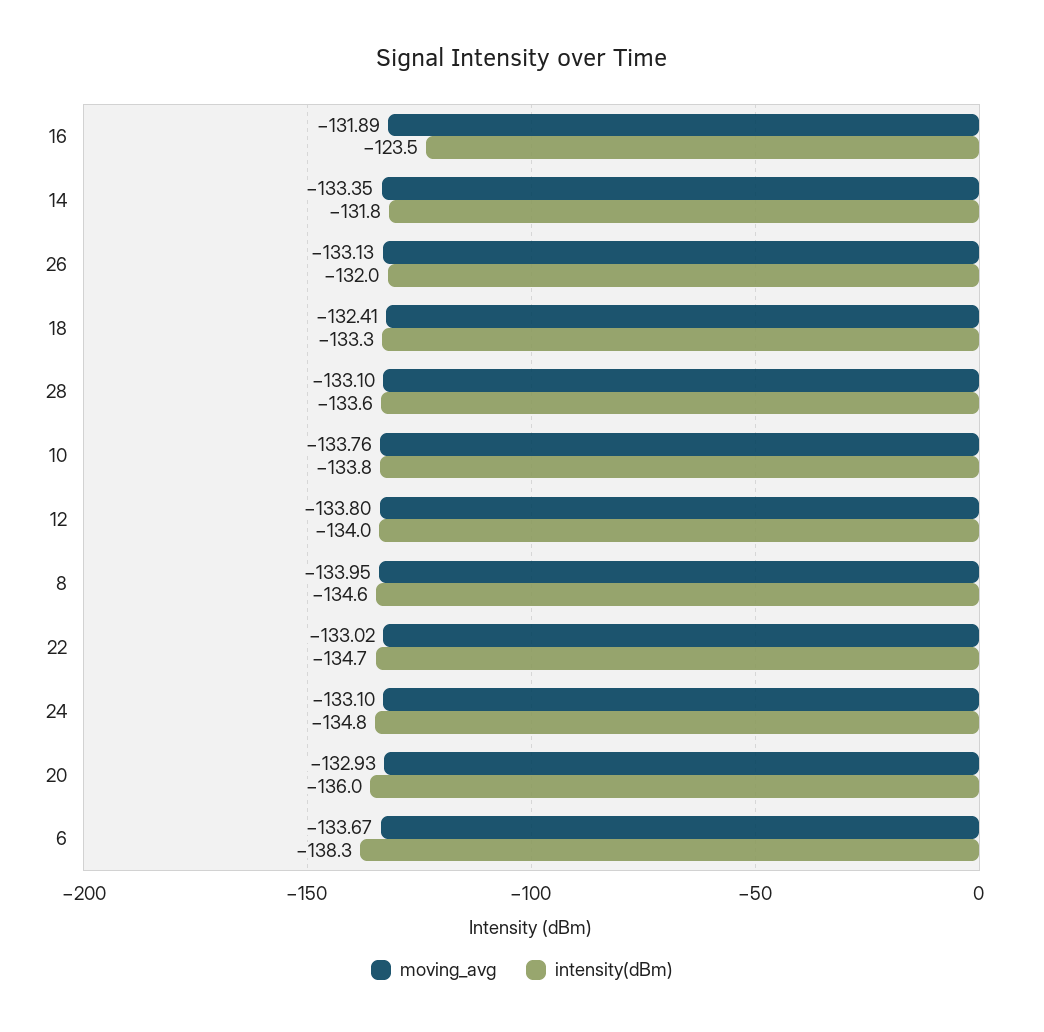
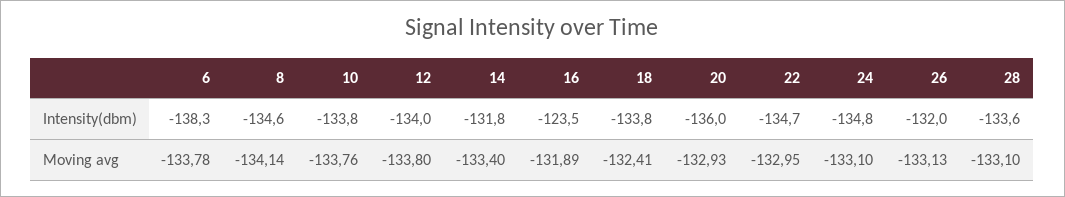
moving_avg, 14: -133.35 -> -133.4
intensity(dBm), 18: -133.3 -> -133.8
moving_avg, 8: -133.95 -> -134.14
moving_avg, 22: -133.02 -> -132.95
moving_avg, 6: -133.67 -> -133.78

